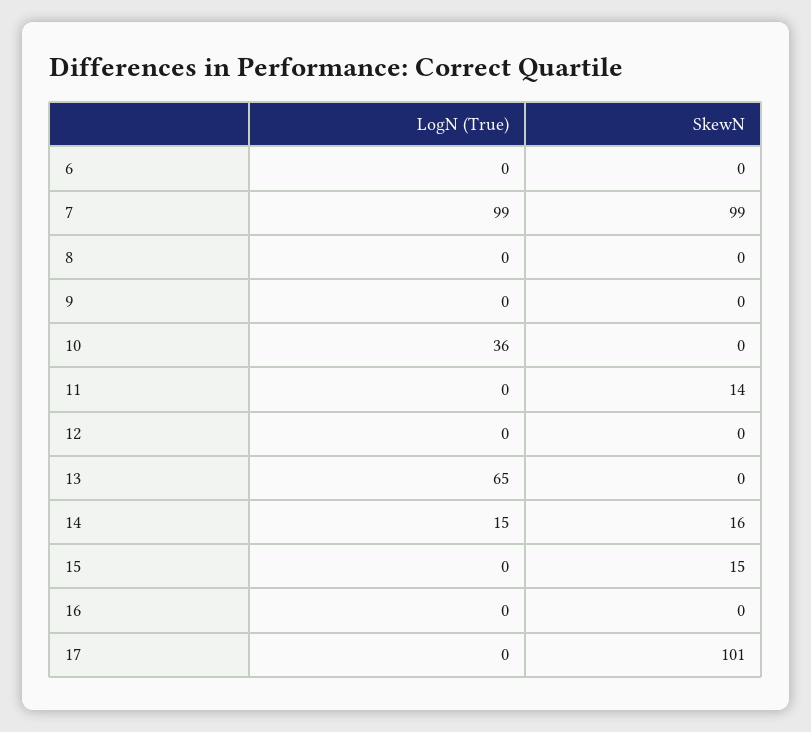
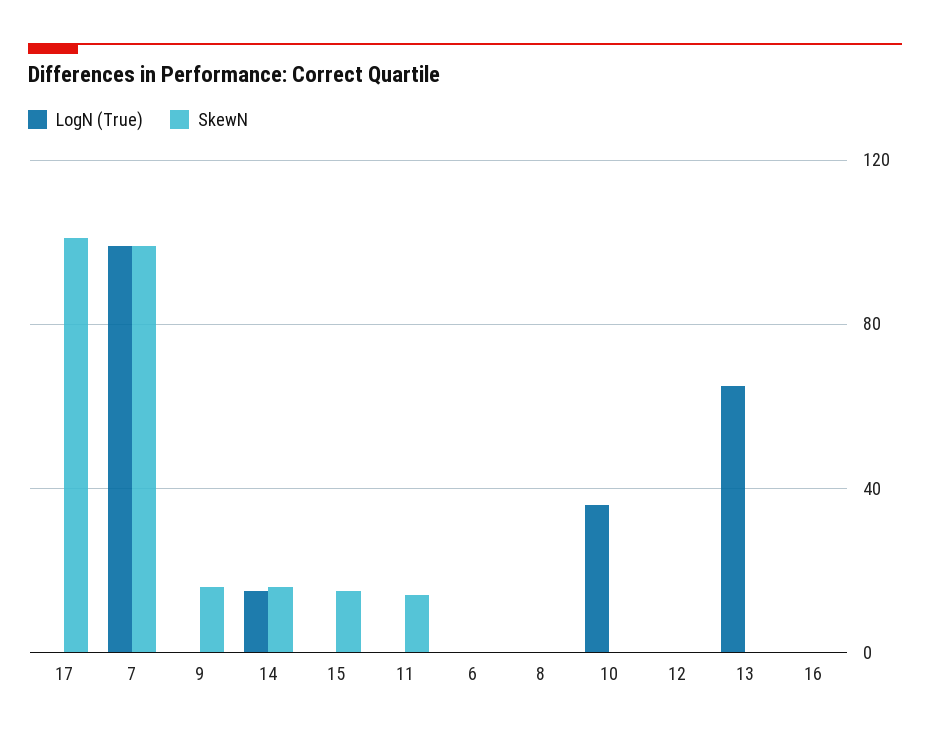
SkewN, 9: 0 -> 15

